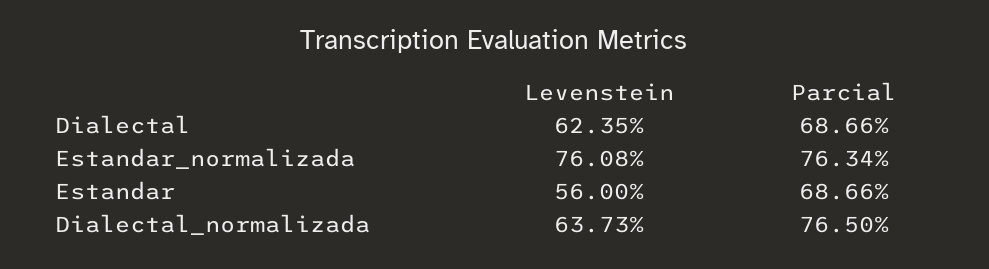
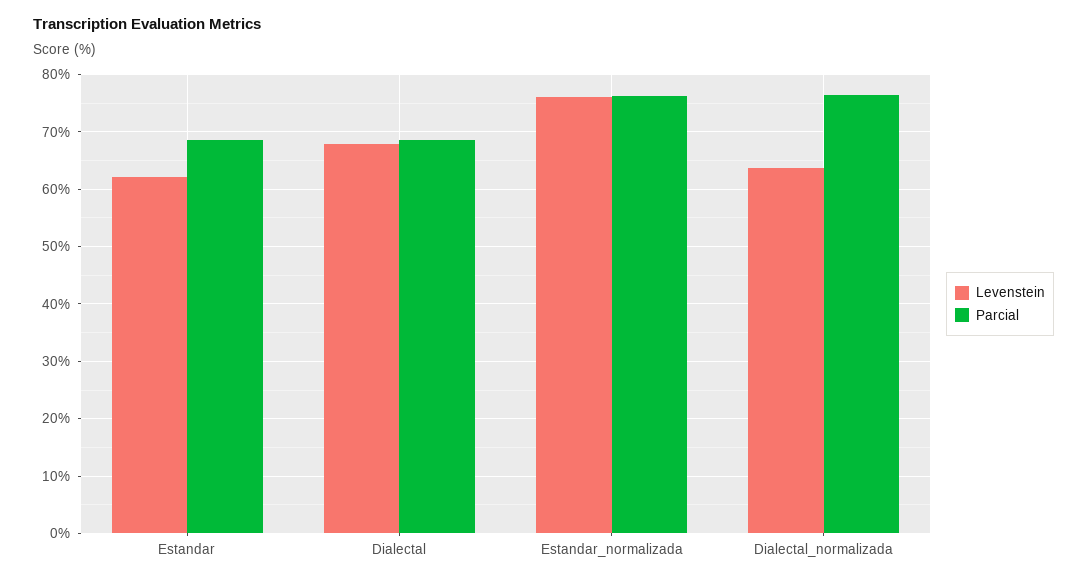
Levenstein, Dialectal: 62.35 -> 68
Levenstein, Estandar: 56 -> 62

